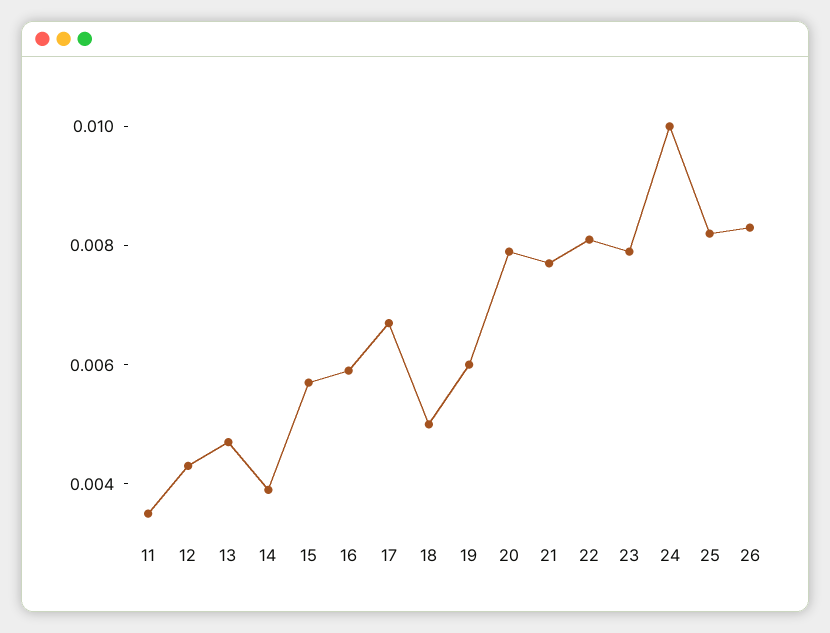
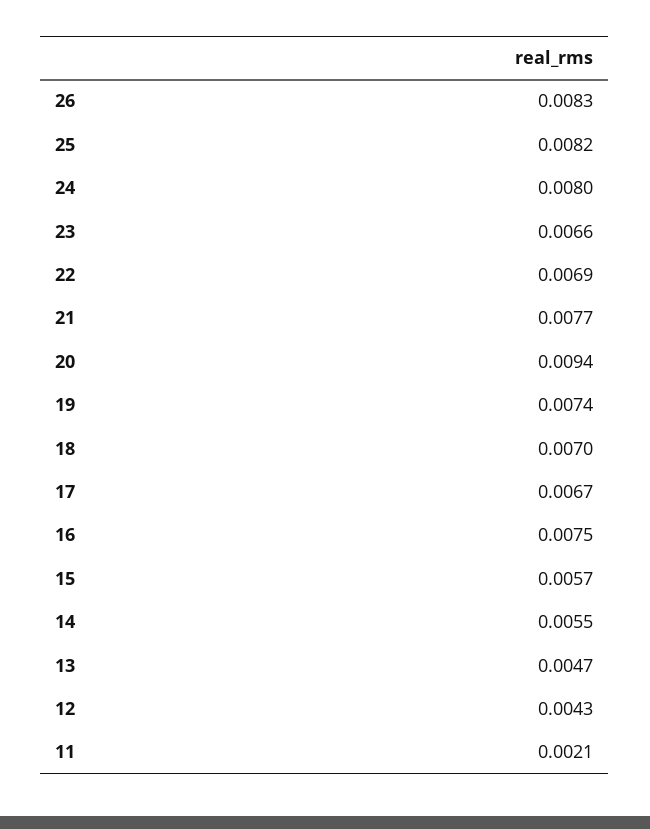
11: 0.0035 -> 0.0021
14: 0.004 -> 0.0055
16: 0.006 -> 0.0075
18: 0.005 -> 0.007
19: 0.006 -> 0.0074
20: 0.008 -> 0.0094
22: 0.008 -> 0.0069
23: 0.008 -> 0.0066
24: 0.01 -> 0.008

